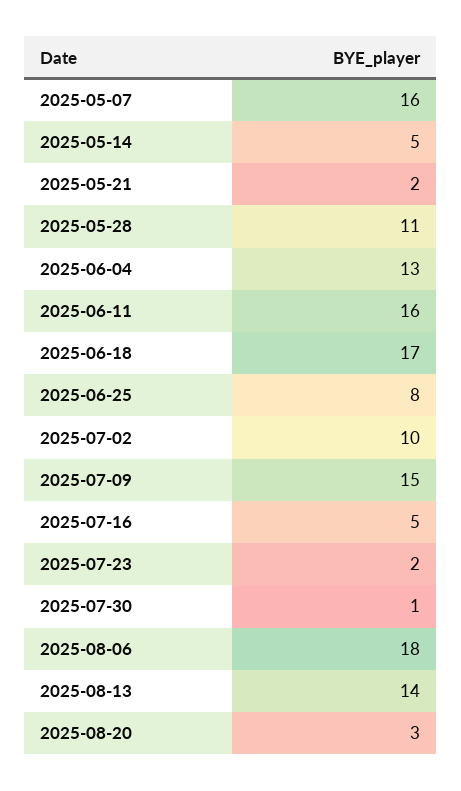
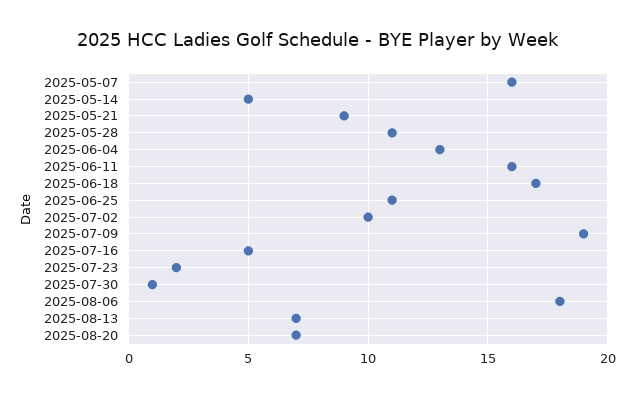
2025-05-21: 2 -> 9
2025-06-25: 8 -> 11
2025-07-09: 15 -> 19
2025-08-13: 14 -> 7
2025-08-20: 3 -> 7

